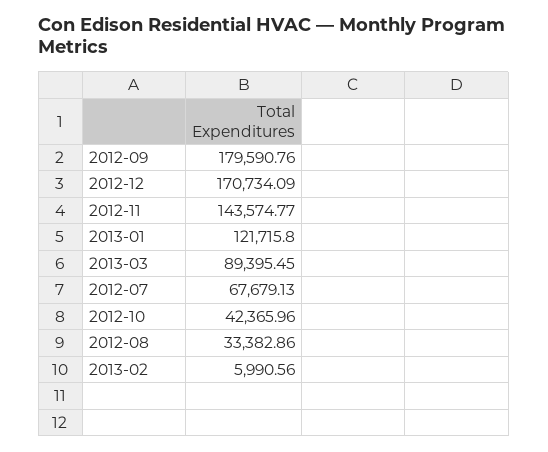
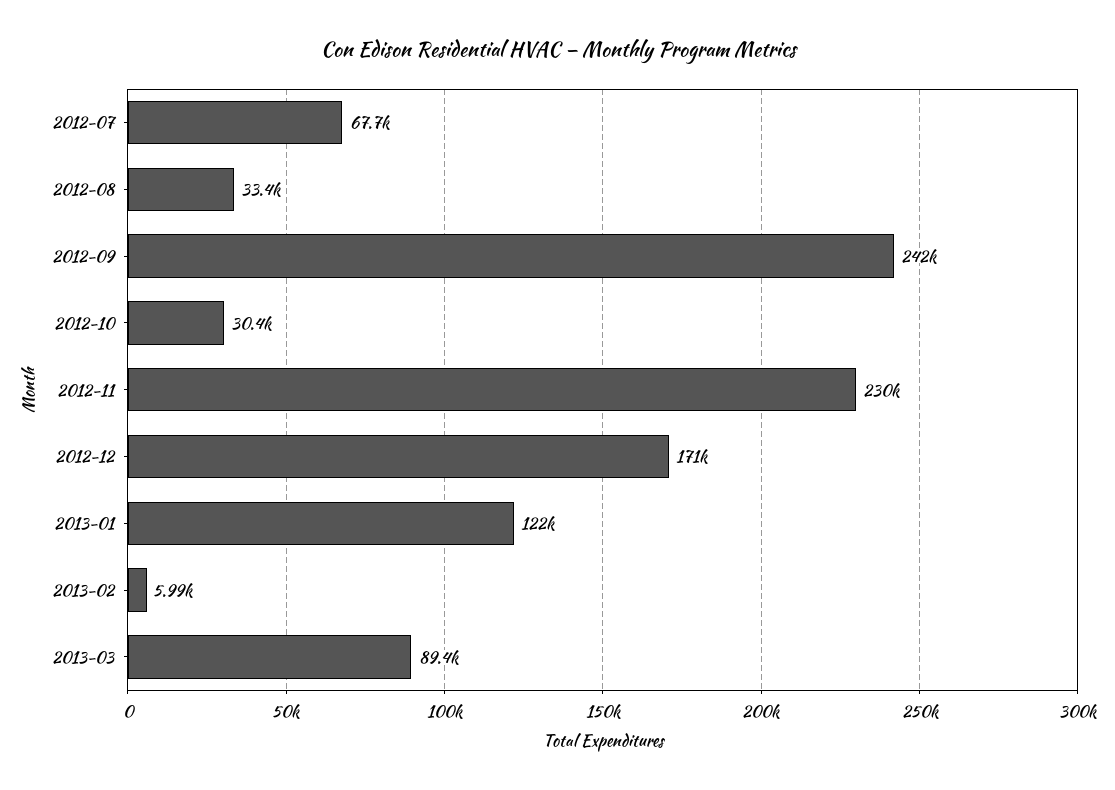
2012-09: 179590.76 -> 242000
2012-11: 143574.77 -> 230000
2012-10: 42365.96 -> 30400

